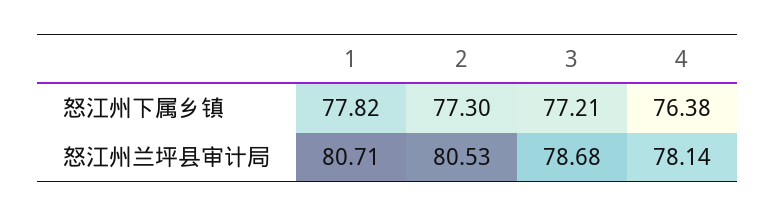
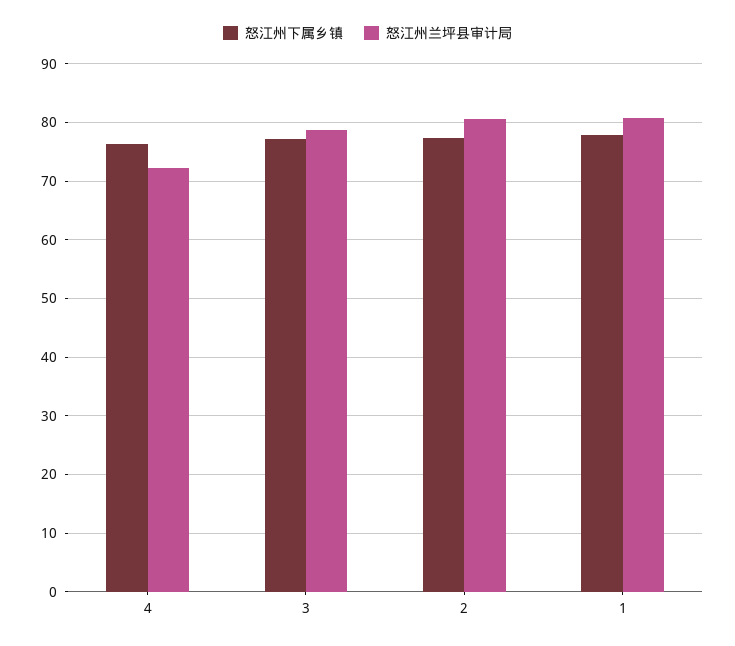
怒江州兰坪县审计局, 4: 78.14 -> 72

